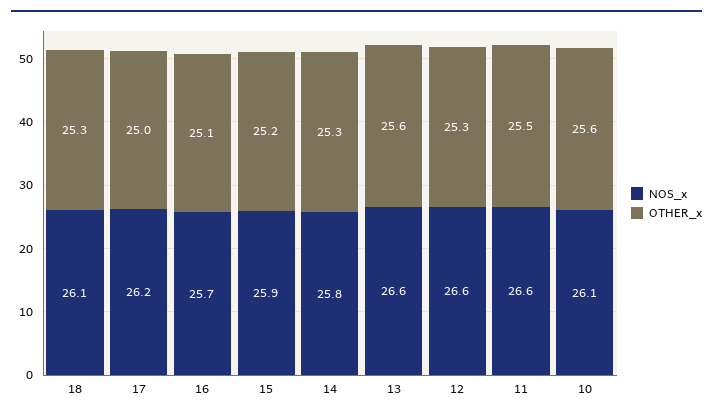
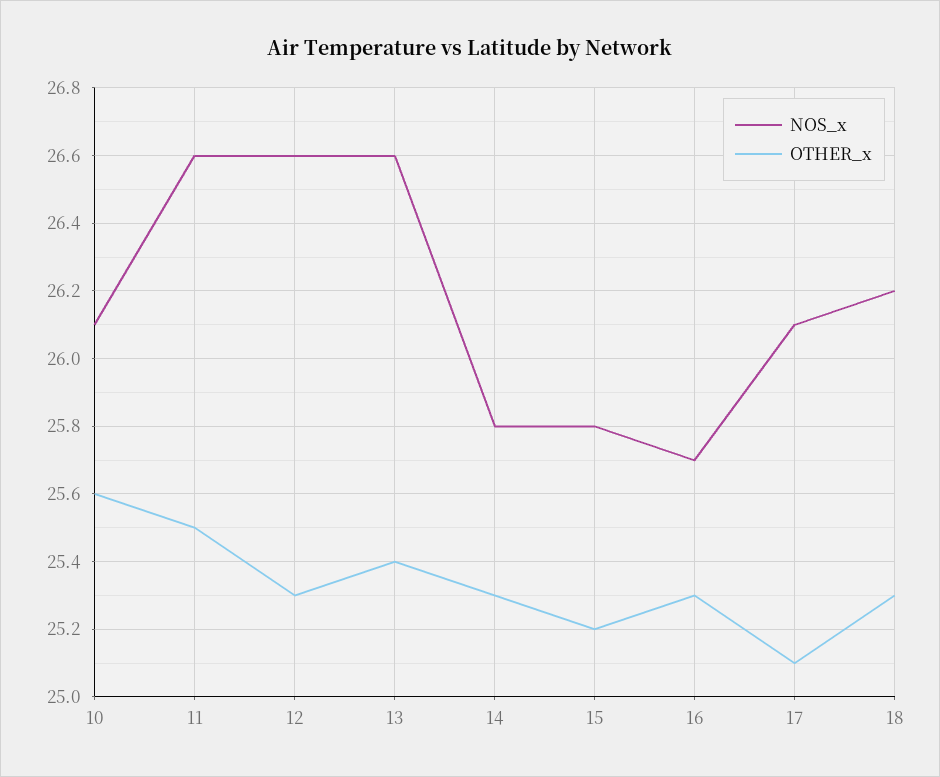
NOS_x, 18: 26.1 -> 26.2
NOS_x, 17: 26.2 -> 26.1
OTHER_x, 17: 25 -> 25.1
OTHER_x, 16: 25.1 -> 25.3
NOS_x, 15: 25.9 -> 25.8
OTHER_x, 13: 25.6 -> 25.4

